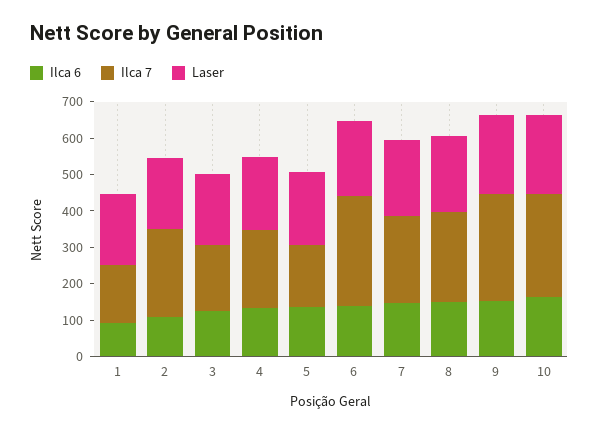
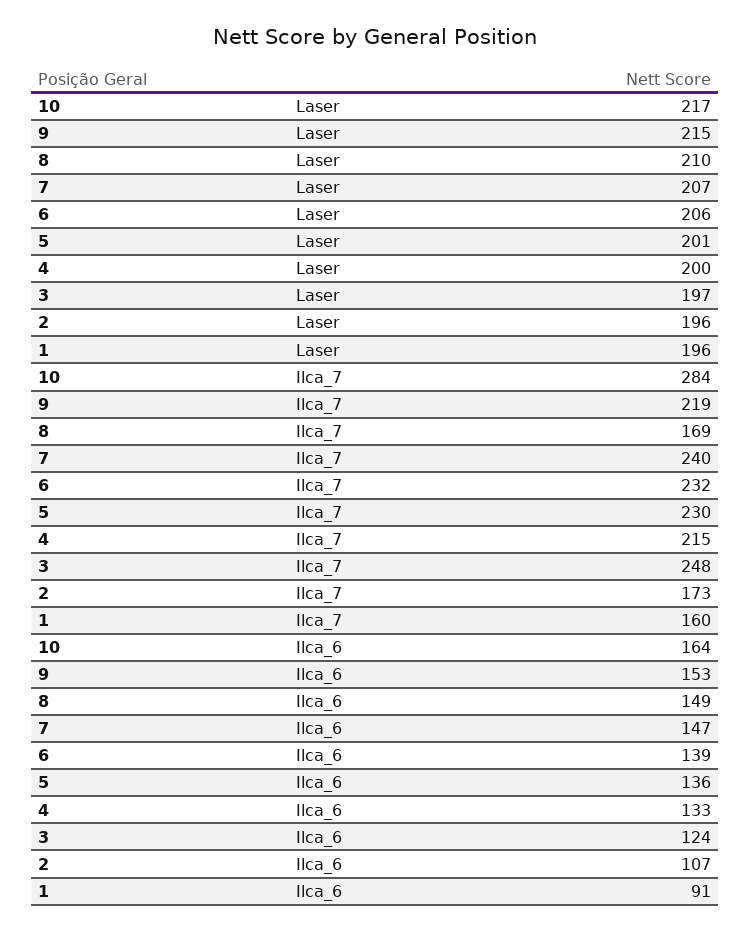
Ilca 7, 2: 250 -> 173
Ilca 7, 3: 175 -> 248
Ilca 7, 5: 175 -> 230
Ilca 7, 6: 300 -> 232
Ilca 7, 8: 250 -> 169
Ilca 7, 9: 300 -> 219

